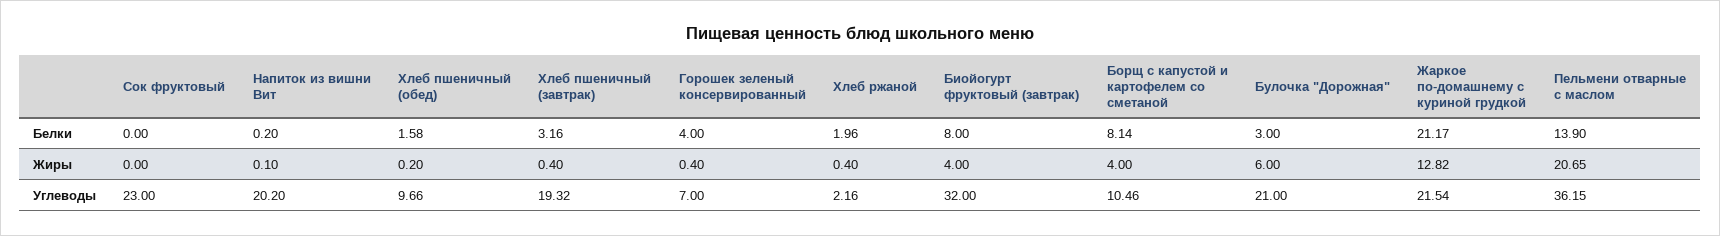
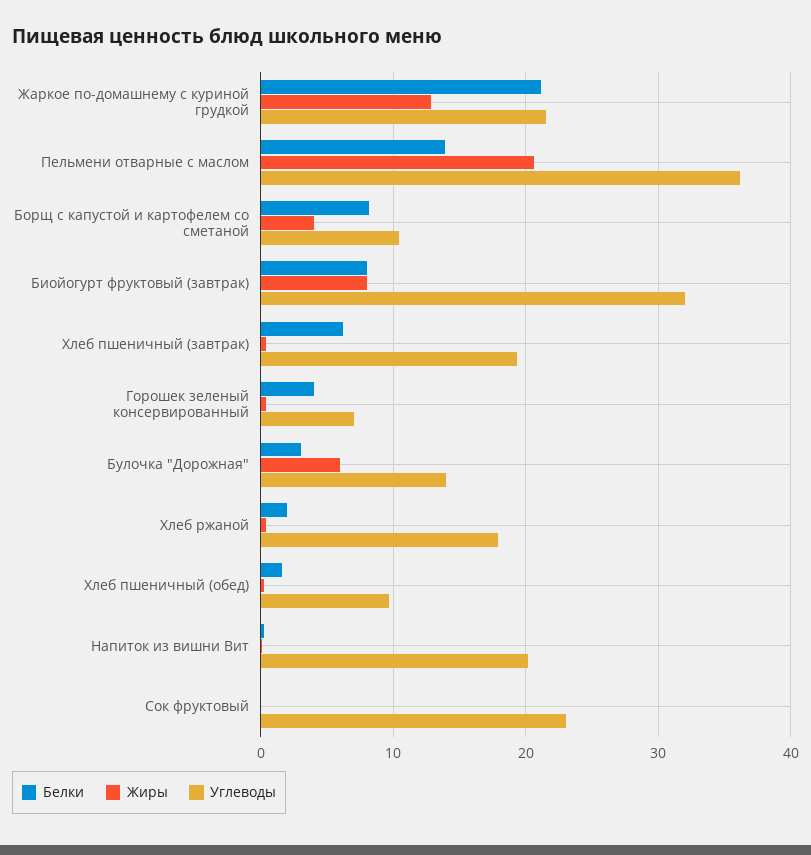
Белки, Хлеб пшеничный (завтрак): 3.16 -> 6
Жиры, Биойогурт фруктовый (завтрак): 4 -> 8
Углеводы, Хлеб ржаной: 2.16 -> 18
Углеводы, Булочка "Дорожная": 21 -> 14

